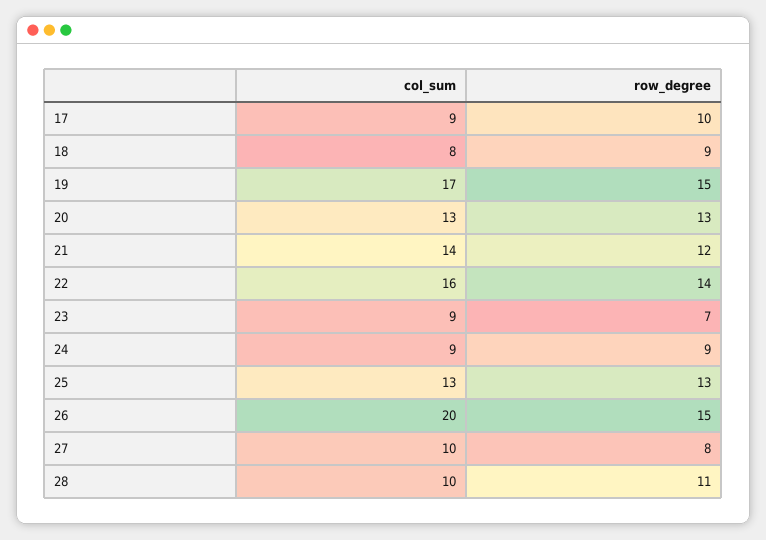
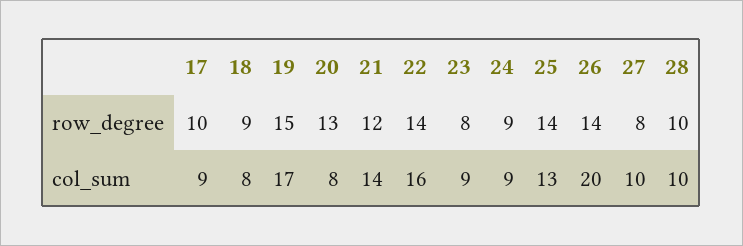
col_sum, 20: 13 -> 8
row_degree, 23: 7 -> 8
row_degree, 25: 13 -> 14
row_degree, 26: 15 -> 14
row_degree, 28: 11 -> 10

